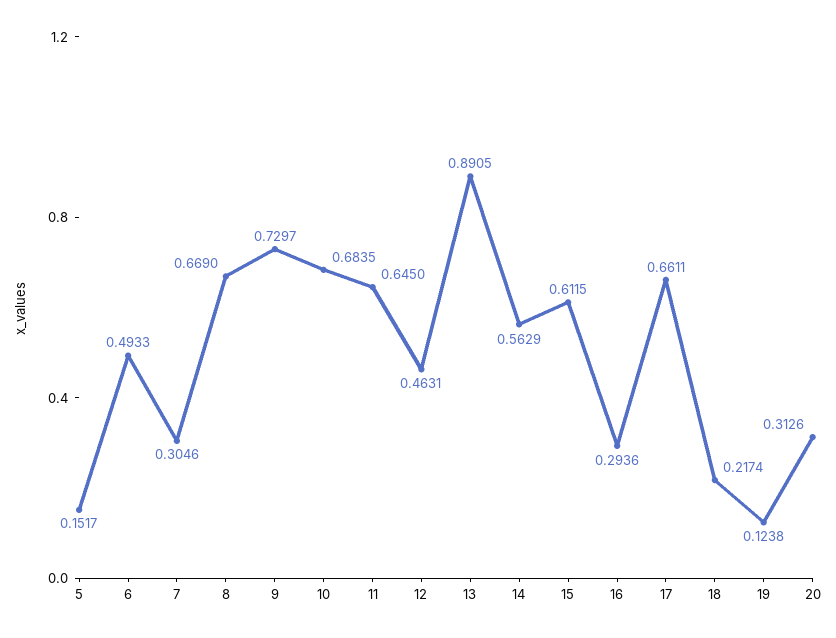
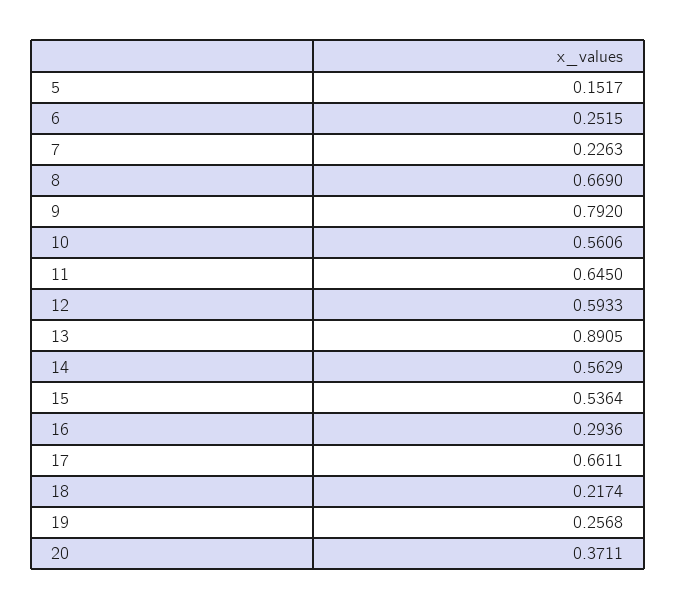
6: 0.4933 -> 0.2515
7: 0.3046 -> 0.2263
9: 0.7297 -> 0.792
10: 0.6835 -> 0.5606
12: 0.4631 -> 0.5933
15: 0.6115 -> 0.5364
19: 0.1238 -> 0.2568
20: 0.3126 -> 0.3711

